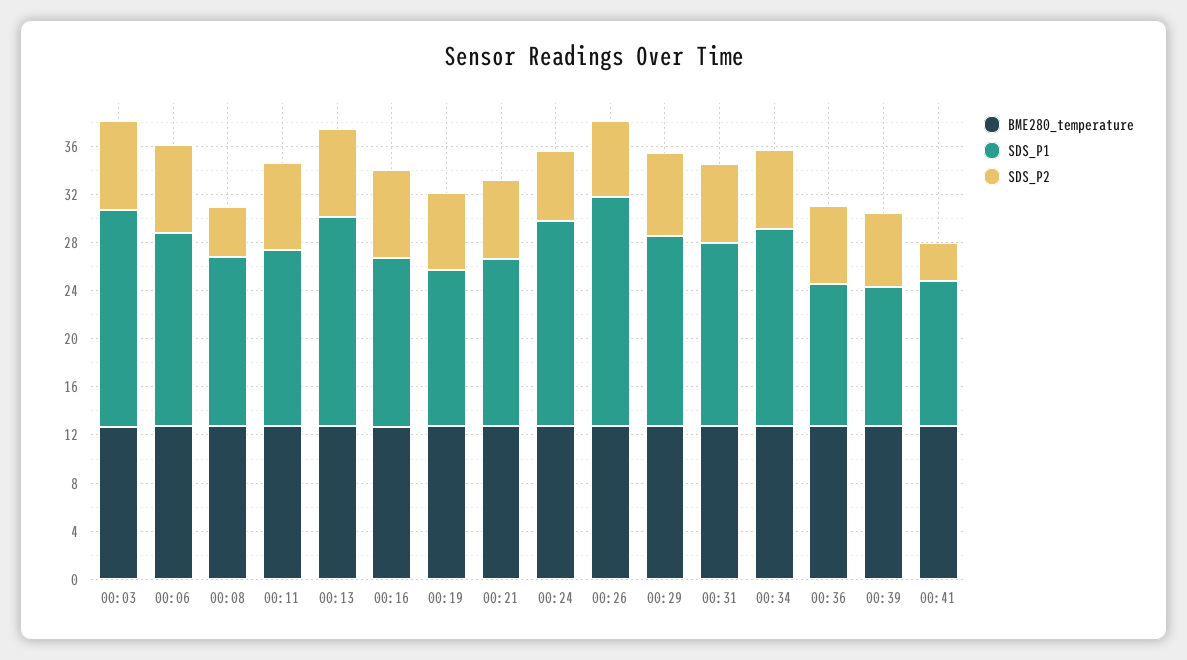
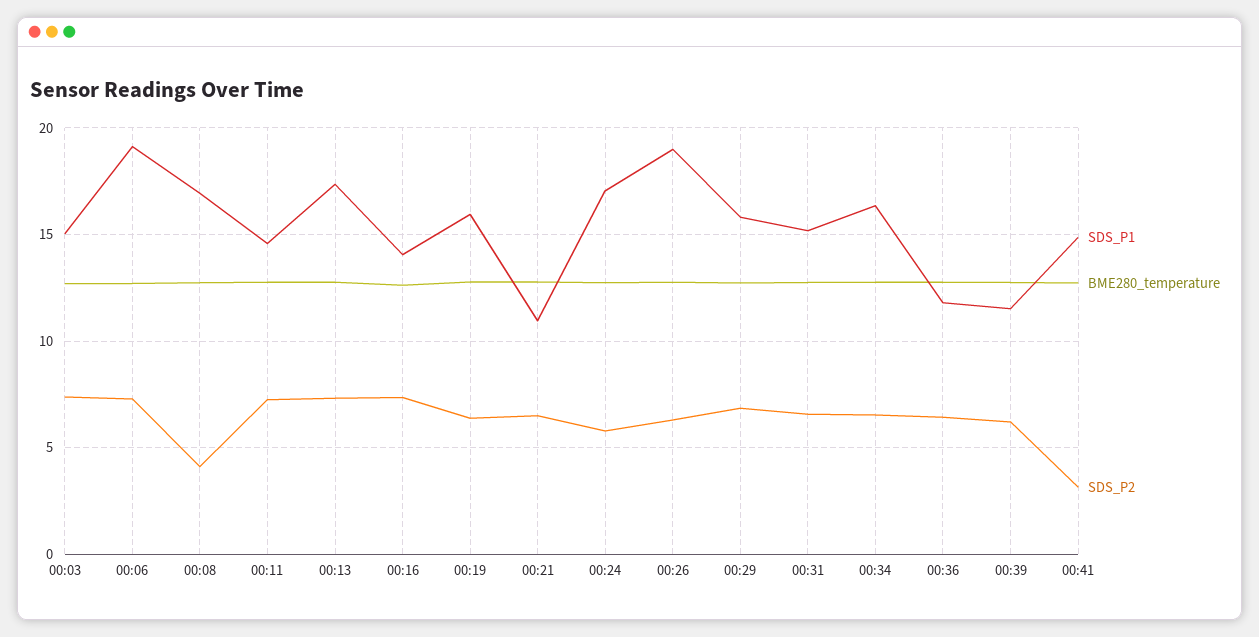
SDS_P1, 00:03: 18 -> 15
SDS_P1, 00:06: 16 -> 19
SDS_P1, 00:08: 14 -> 17
SDS_P1, 00:19: 13 -> 16
SDS_P1, 00:21: 14 -> 11
SDS_P1, 00:41: 12 -> 15

